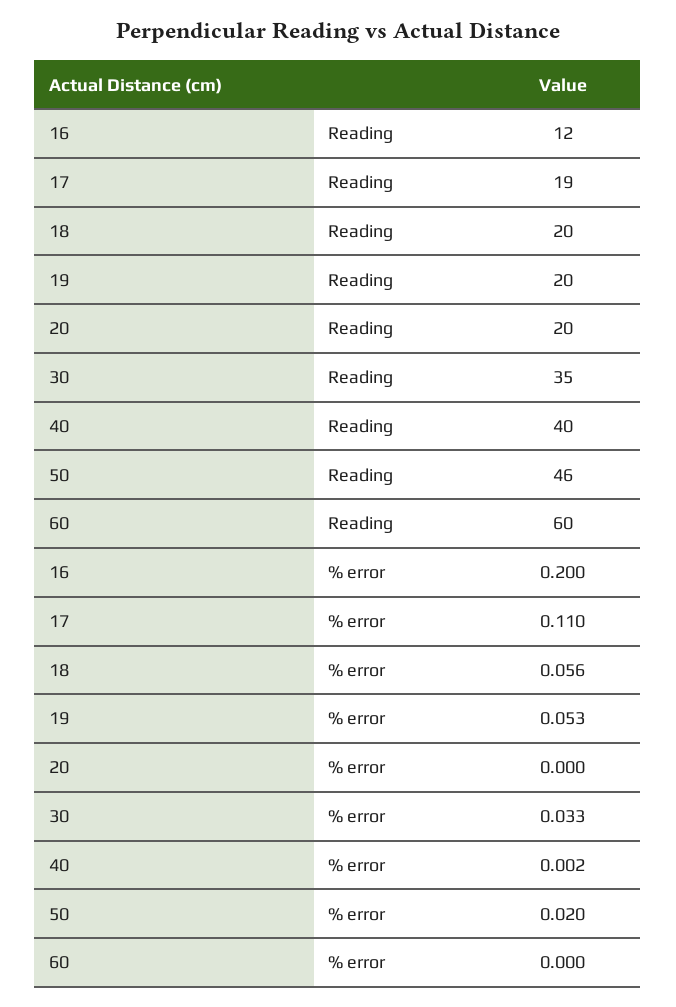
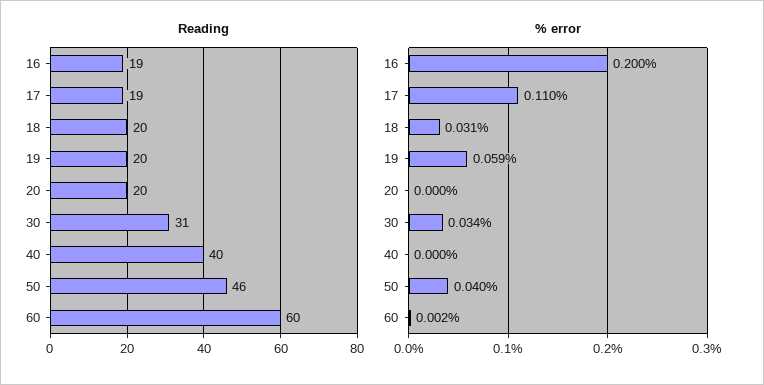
Reading, 16: 12 -> 19
Reading, 30: 35 -> 31
% error, 18: 0.056 -> 0.031
% error, 19: 0.053 -> 0.059
% error, 30: 0.033 -> 0.034
% error, 40: 0.002 -> 0
% error, 50: 0.02 -> 0.04
% error, 60: 0 -> 0.002

